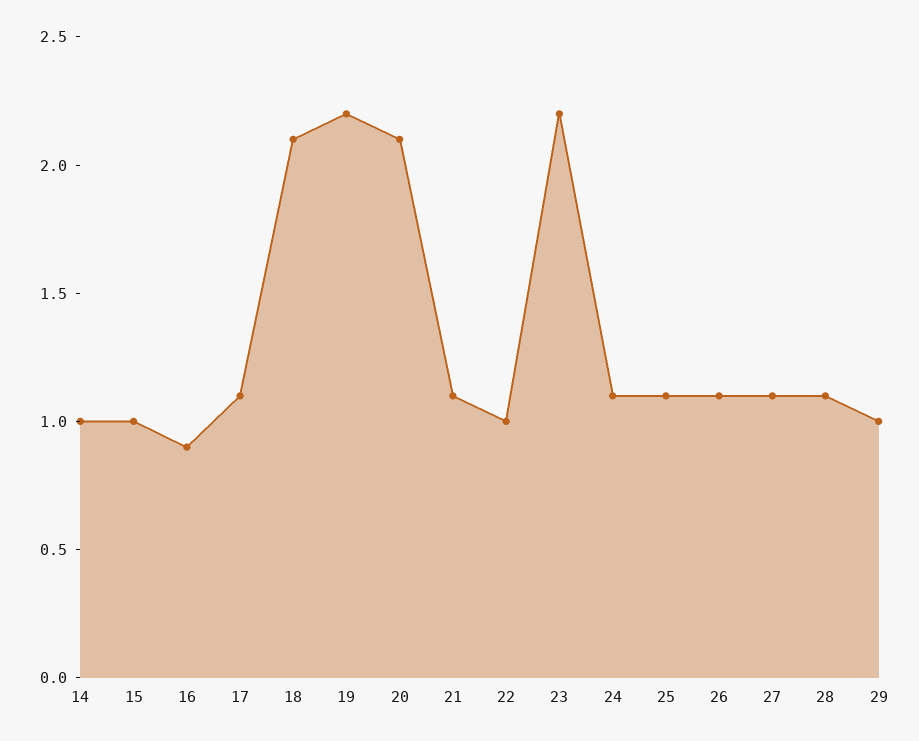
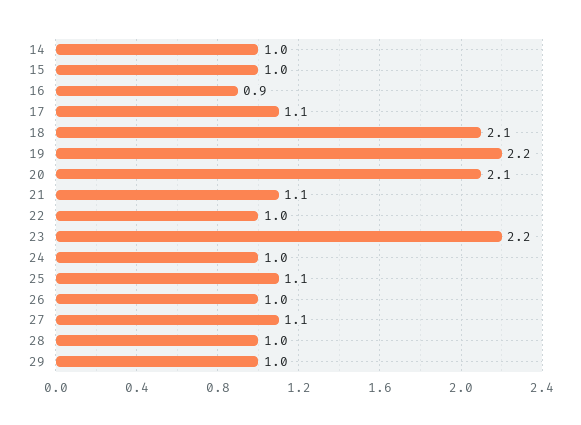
24: 1.1 -> 1
26: 1.1 -> 1
28: 1.1 -> 1

